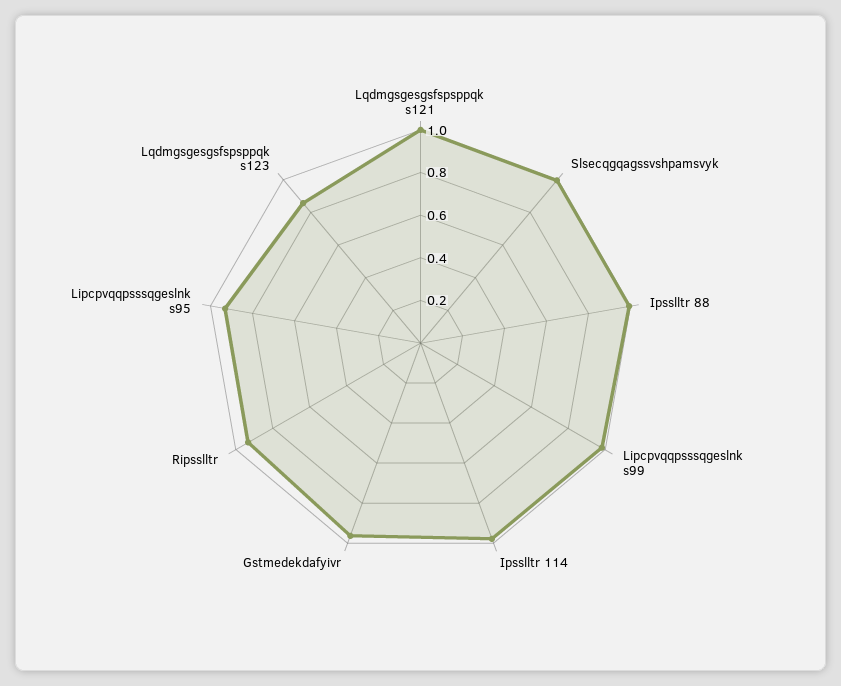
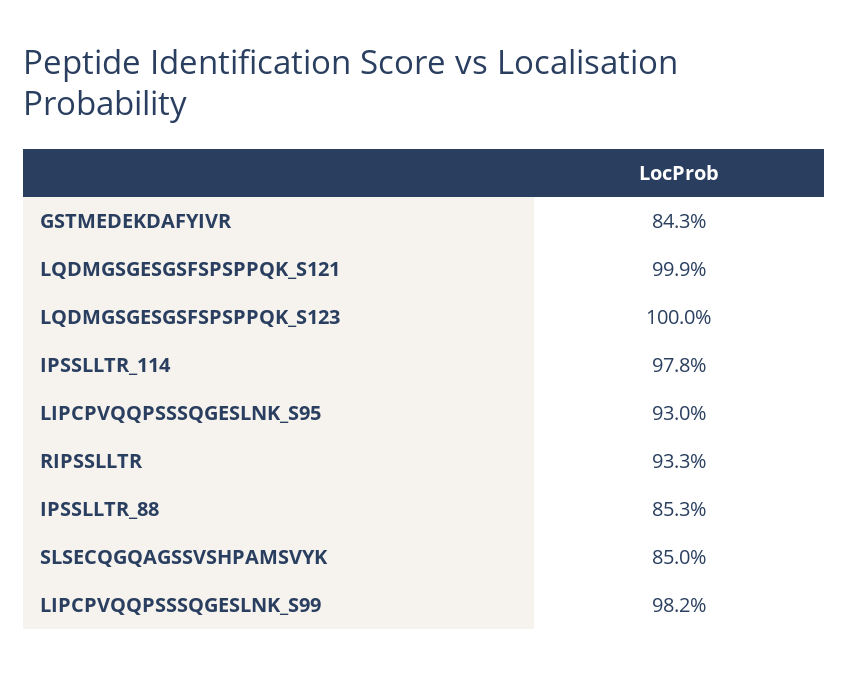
Slsecqgqagssvshpamsvyk: 1 -> 0.85
Ipsslltr 88: 1 -> 0.853
Gstmedekdafyivr: 0.95 -> 0.843
Lqdmgsgesgsfspsppqk s123: 0.85 -> 1

